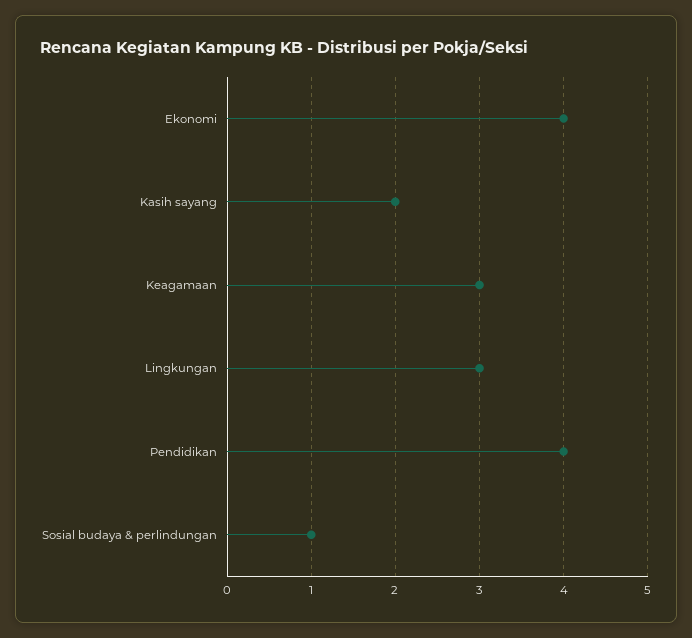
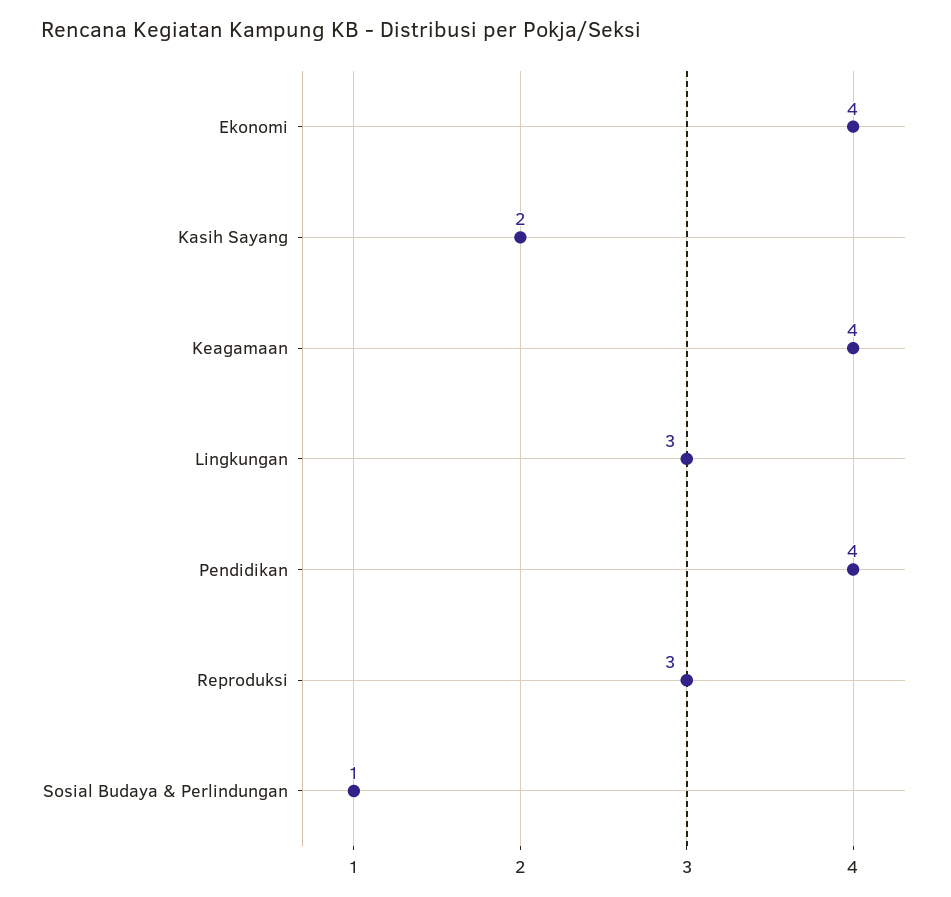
Keagamaan: 3 -> 4
Reproduksi: none -> 3

